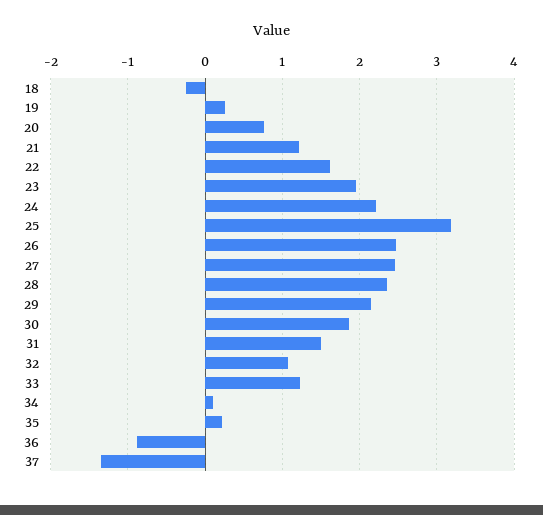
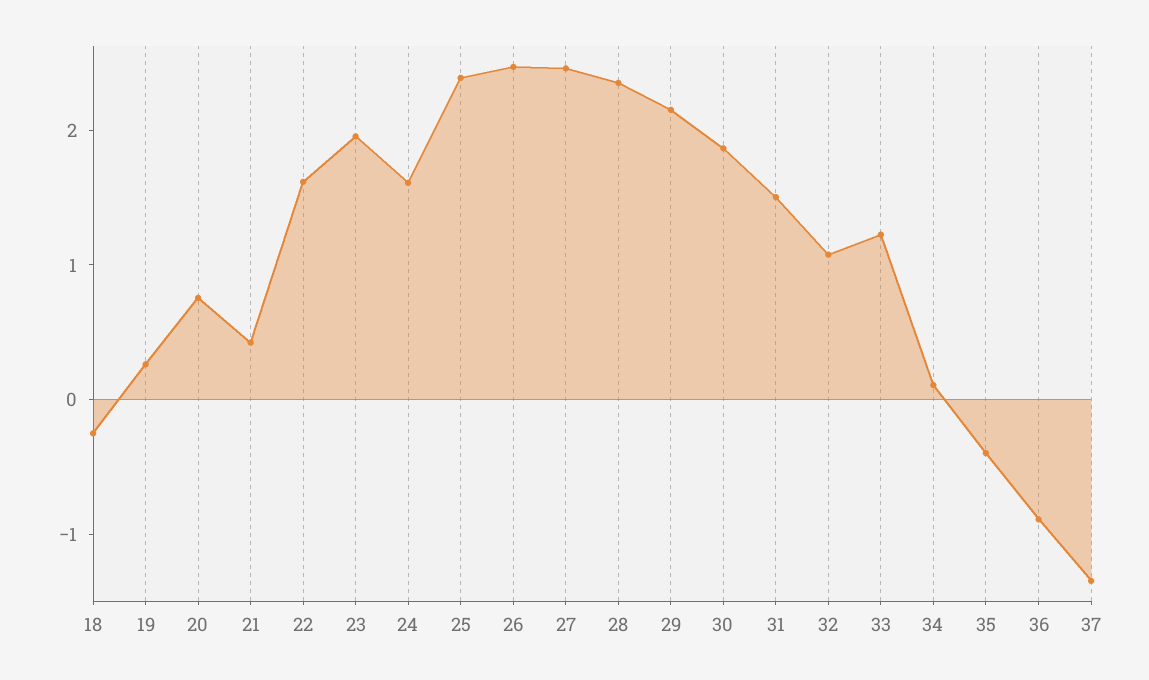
21: 1.2 -> 0.4
24: 2.2 -> 1.6
25: 3.2 -> 2.4
35: 0.2 -> -0.4

